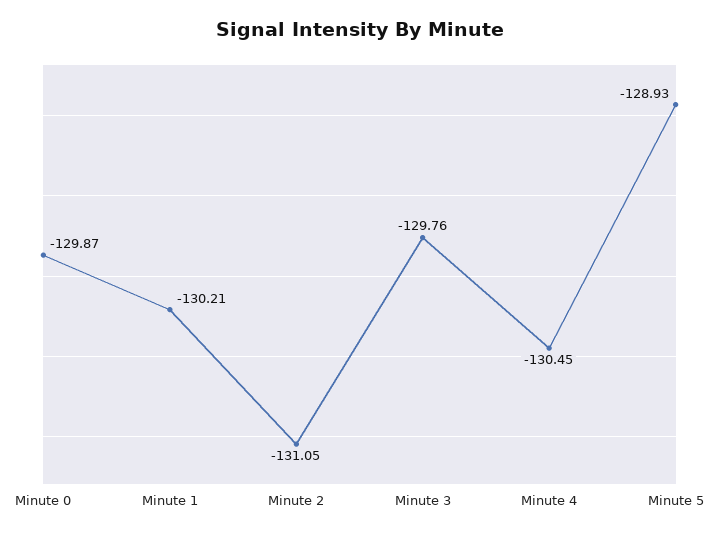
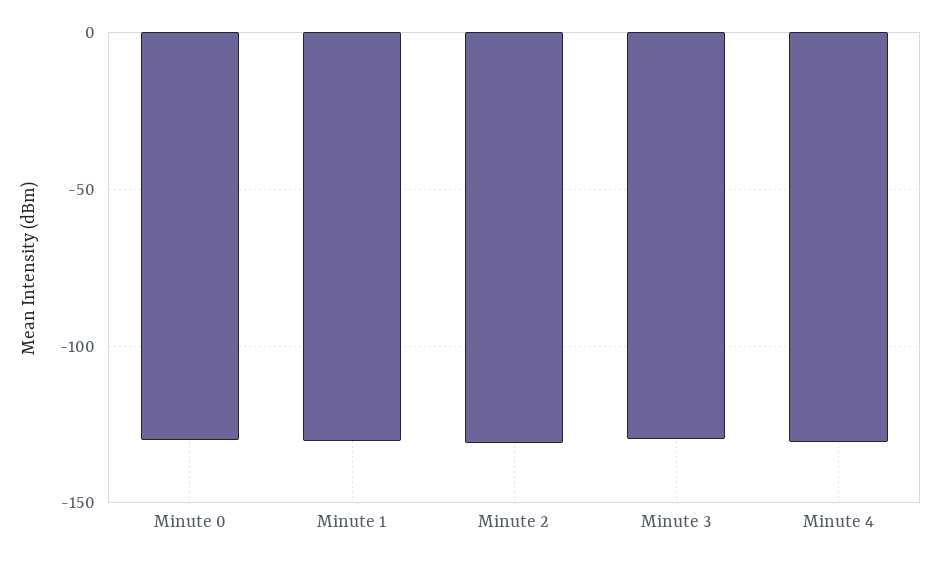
Minute 5: -128.93 -> none

